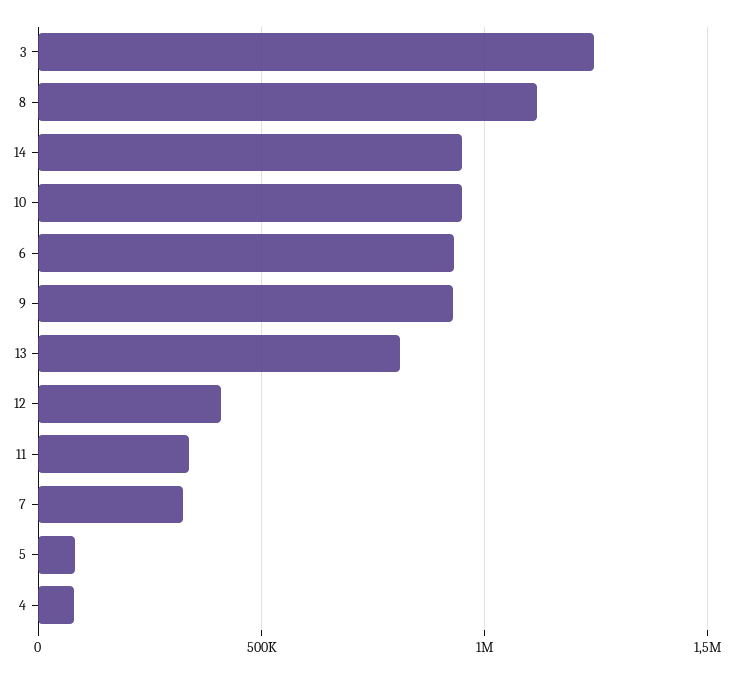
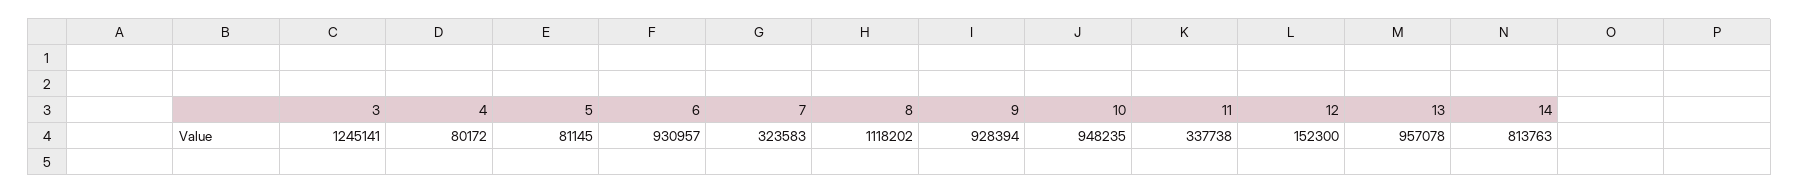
14: 950000 -> 813763
13: 800000 -> 957078
12: 400000 -> 152300

